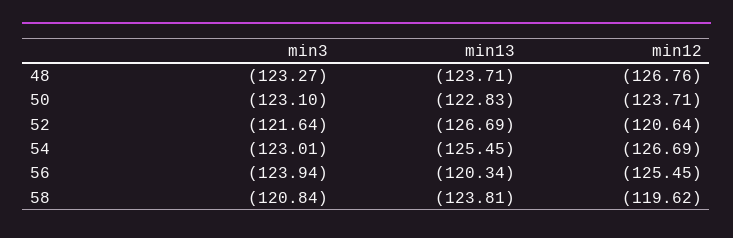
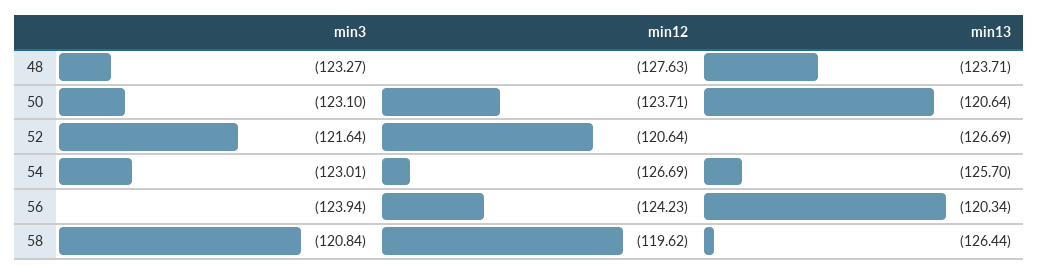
min12, 48: -126.76 -> -127.63
min13, 50: -122.83 -> -120.64
min13, 54: -125.45 -> -125.7
min12, 56: -125.45 -> -124.23
min13, 58: -123.81 -> -126.44

